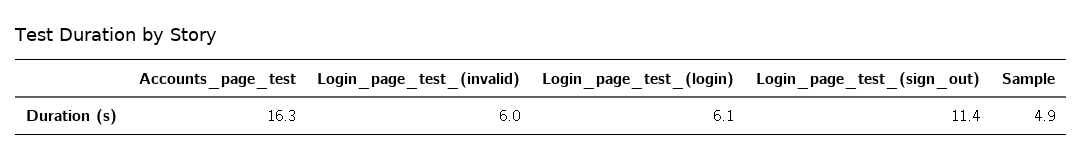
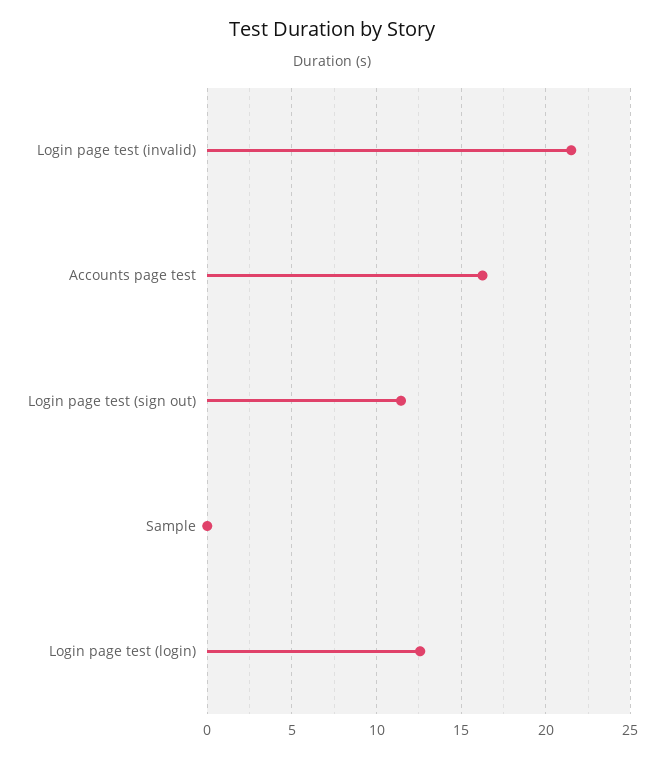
Login_page_test_(invalid): 6 -> 21.5
Login_page_test_(login): 6.1 -> 12.5
Sample: 4.9 -> 0

